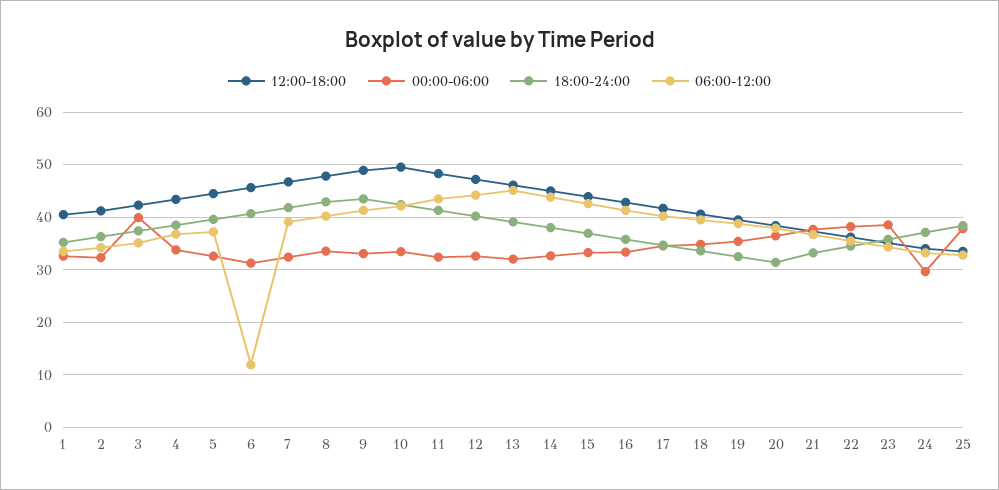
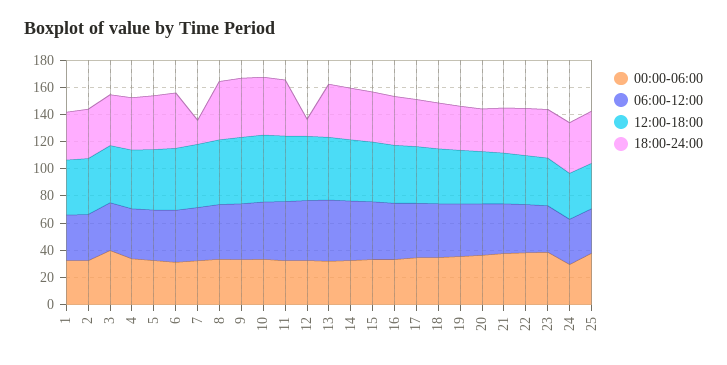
06:00-12:00, 6: 12 -> 40
18:00-24:00, 7: 42 -> 20
18:00-24:00, 12: 40 -> 10

